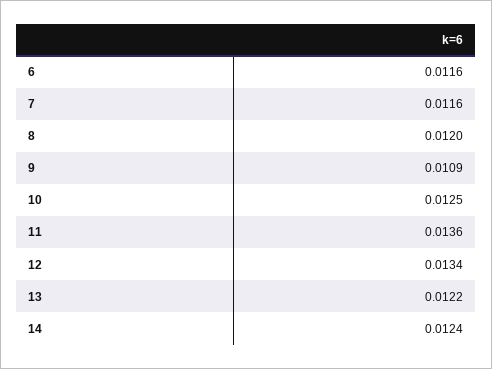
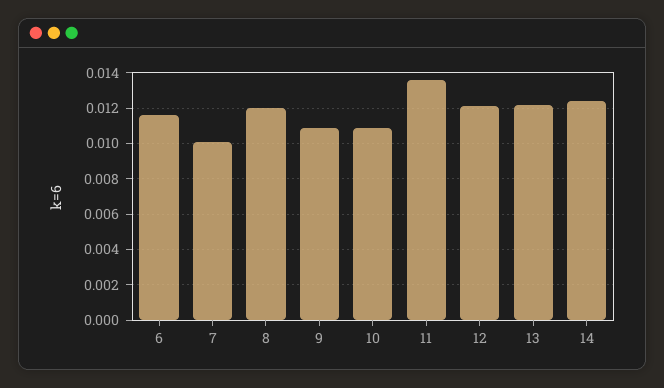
7: 0.0116 -> 0.01
10: 0.0125 -> 0.011
12: 0.0134 -> 0.012

